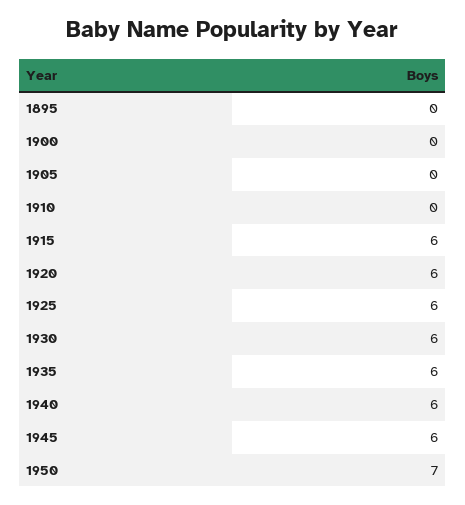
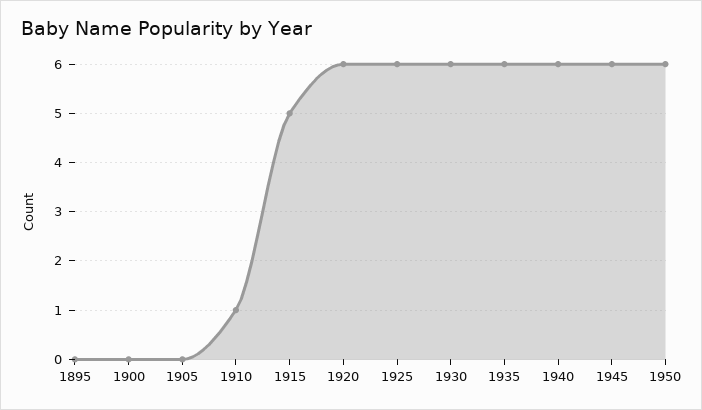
1910: 0 -> 1
1915: 6 -> 5
1950: 7 -> 6

